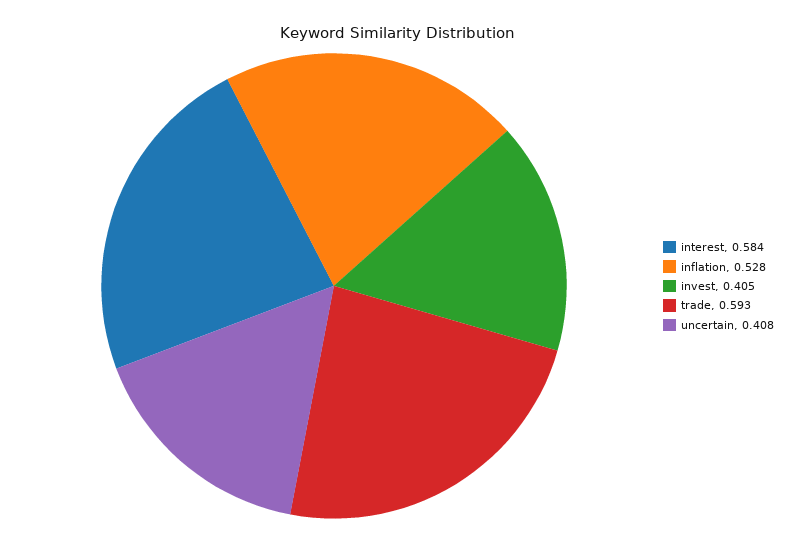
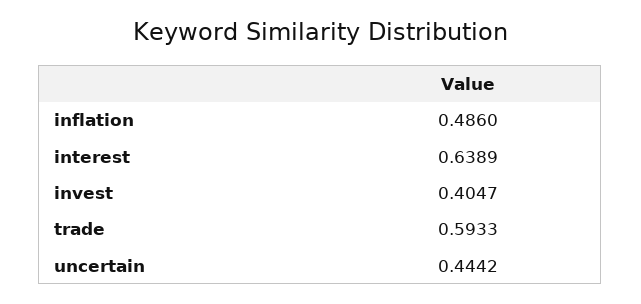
interest: 0.584 -> 0.6389
inflation: 0.528 -> 0.486
uncertain: 0.408 -> 0.4442

